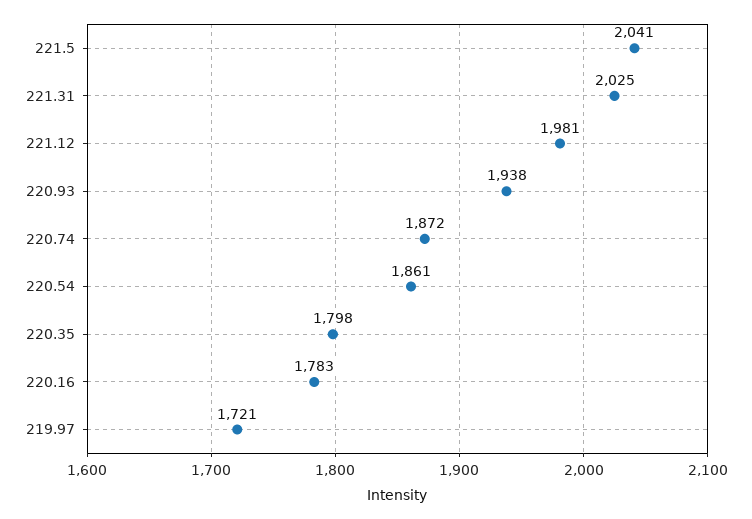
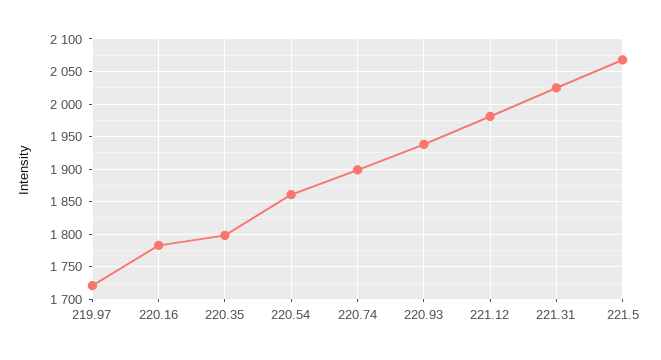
221.5: 2041 -> 2070
220.74: 1872 -> 1900

